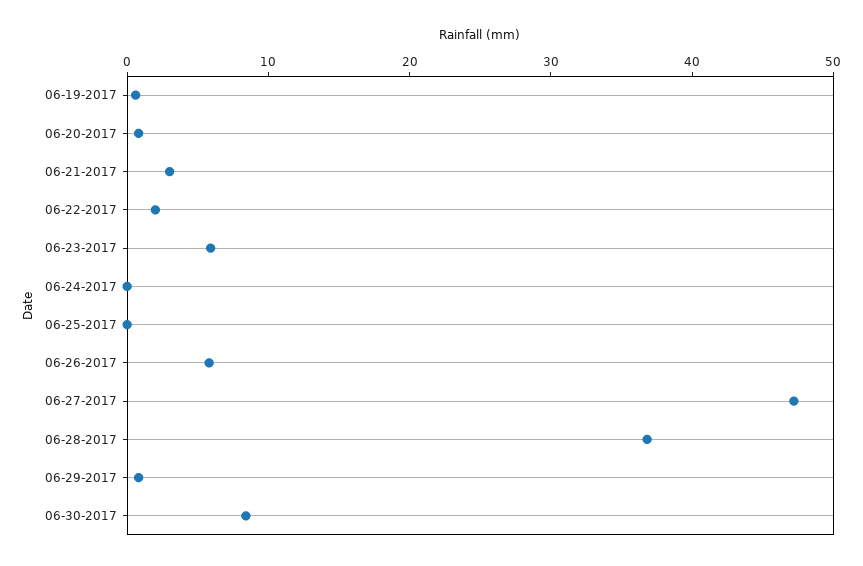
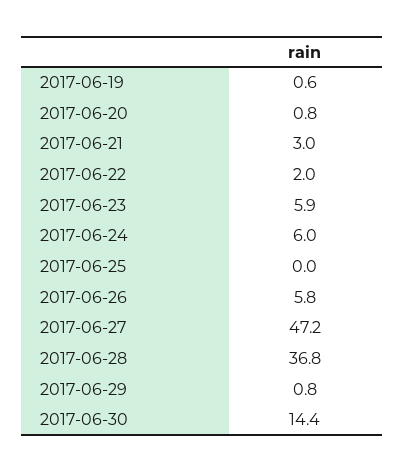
06-24-2017: 0 -> 6
06-30-2017: 8 -> 14.4

